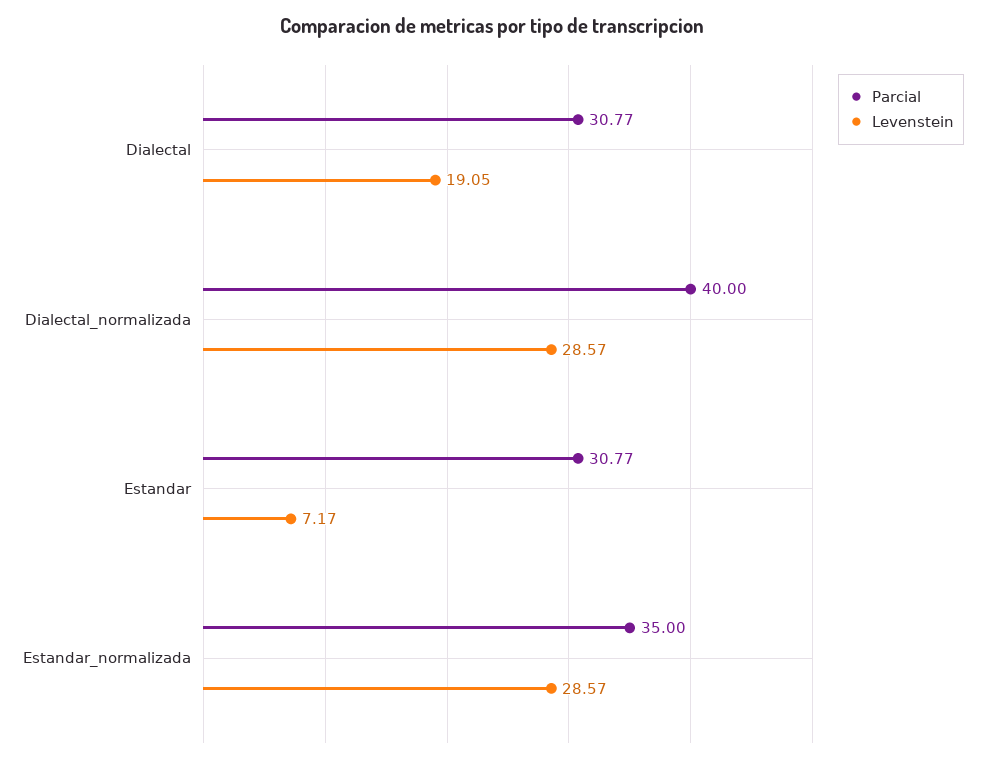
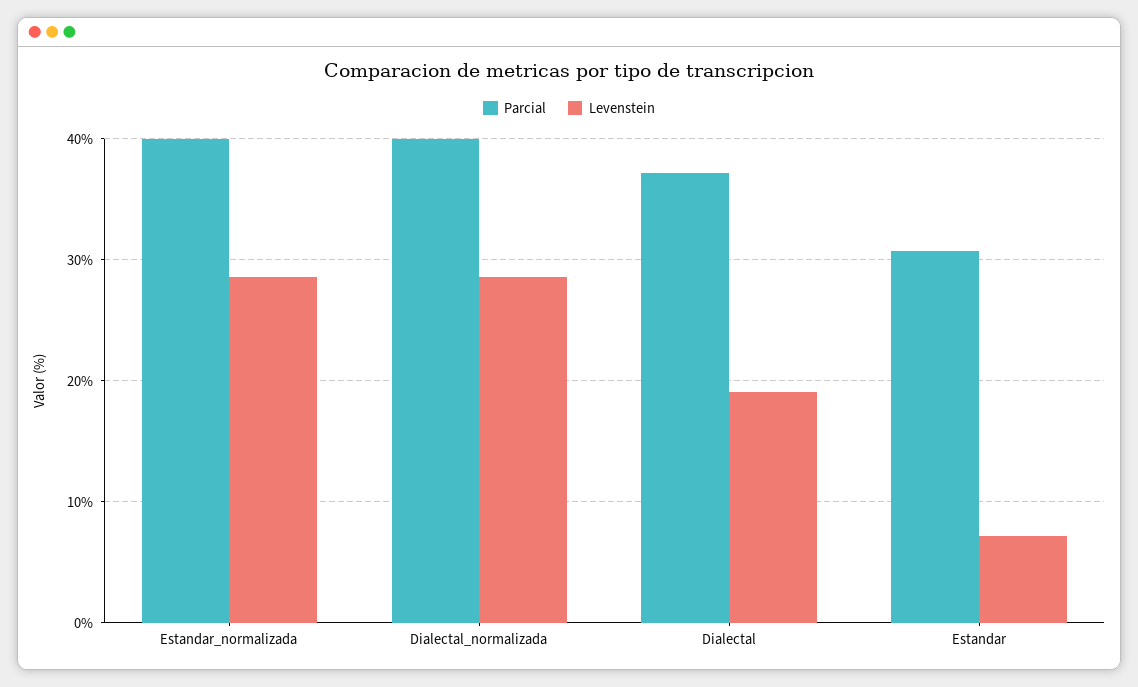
Parcial, Dialectal: 30.77 -> 37
Parcial, Estandar_normalizada: 35 -> 40

